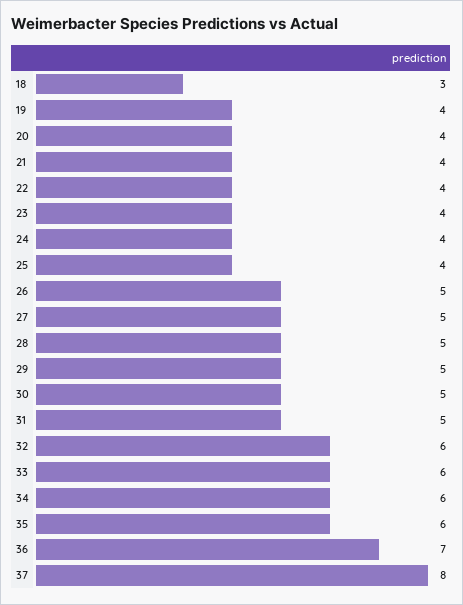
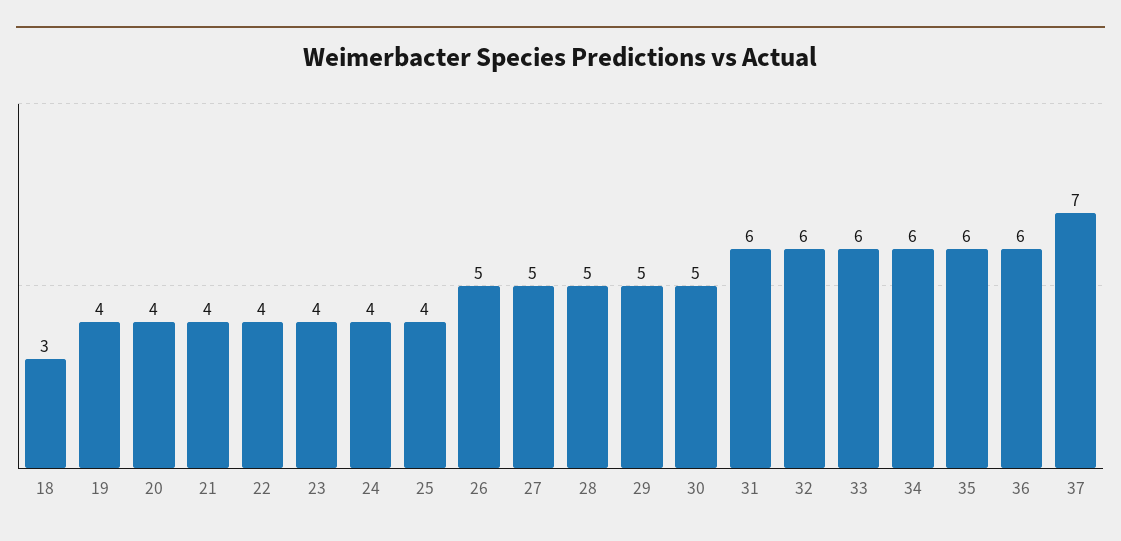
31: 5 -> 6
36: 7 -> 6
37: 8 -> 7

